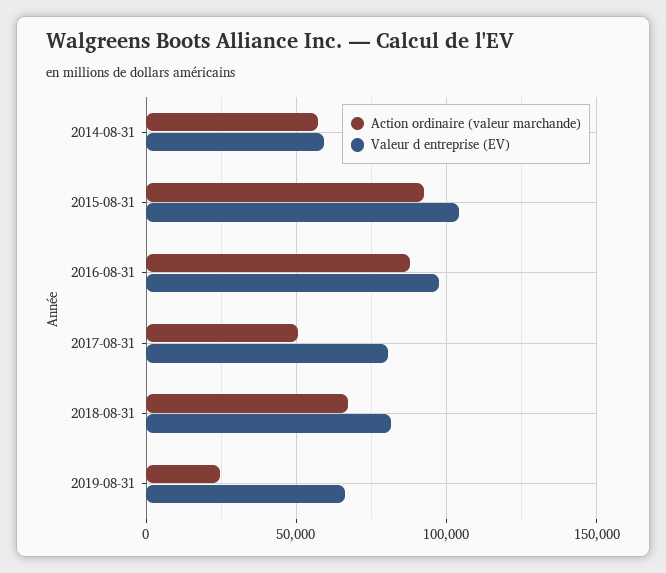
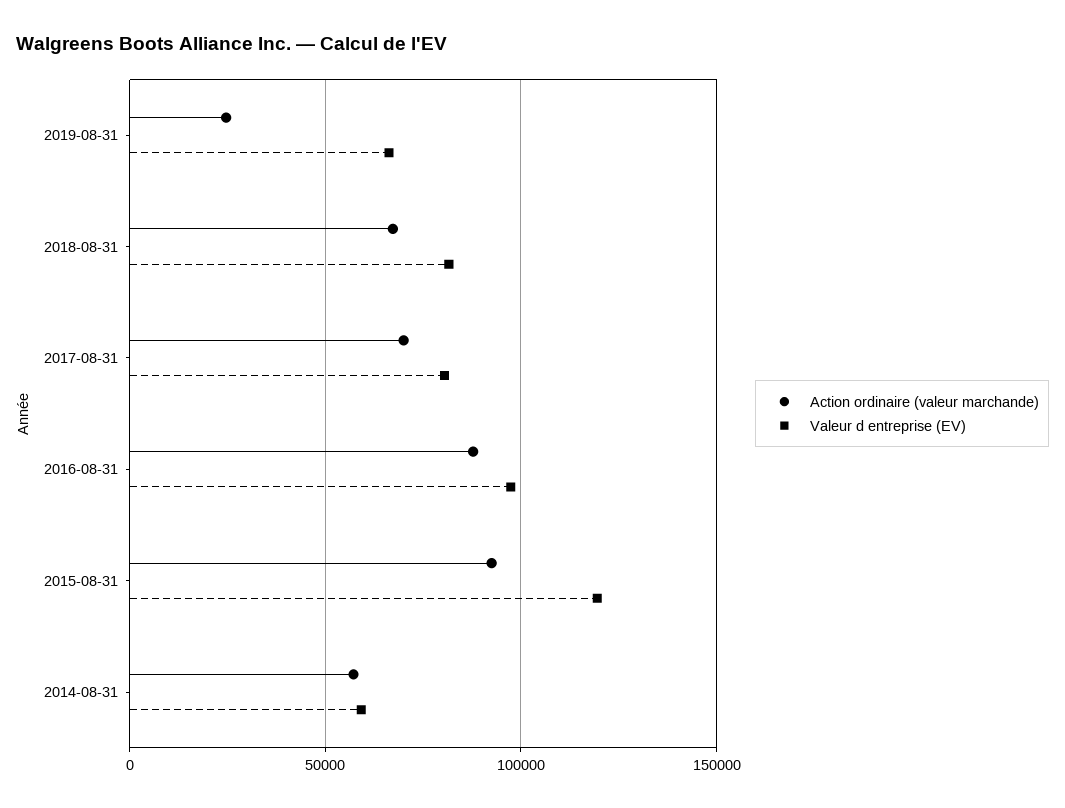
Valeur d entreprise (EV), 2015-08-31: 105000 -> 120000
Action ordinaire (valeur marchande), 2017-08-31: 50000 -> 70000

